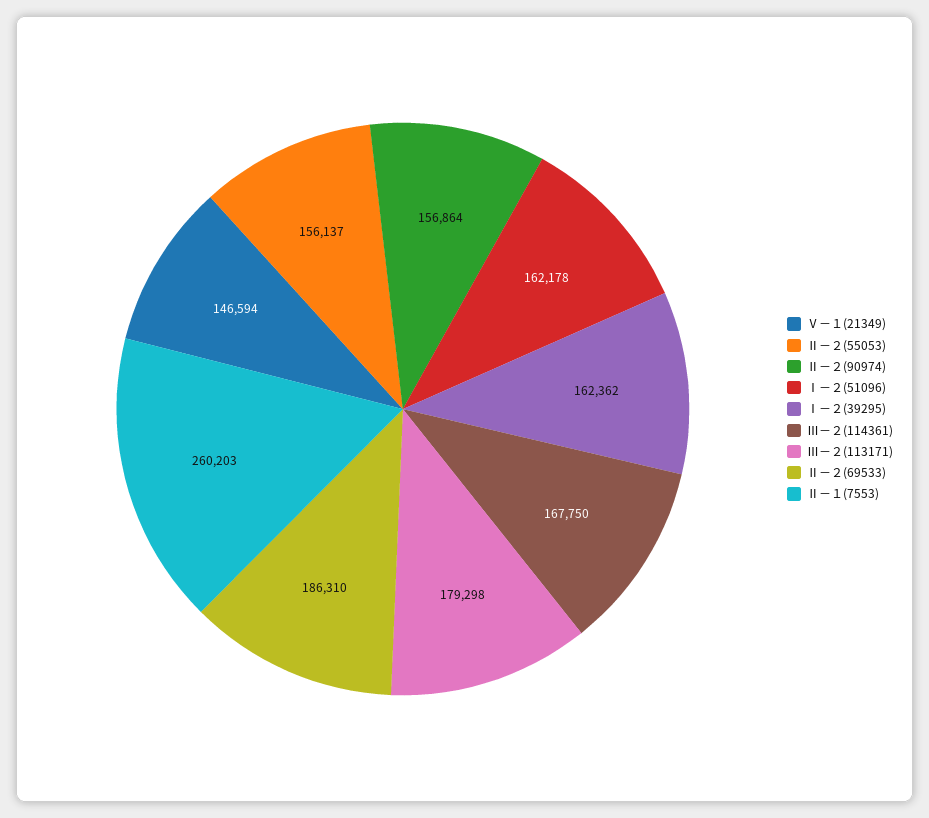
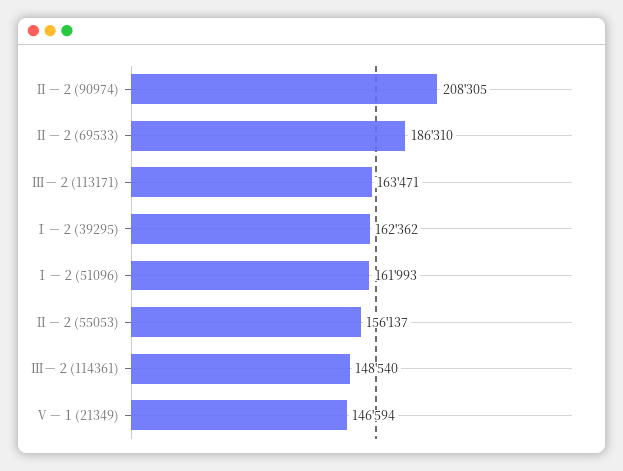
Ⅱ－２(90974): 156864 -> 208305
Ⅰ－２(51096): 162178 -> 161993
Ⅲ－２(114361): 167750 -> 148540
Ⅲ－２(113171): 179298 -> 163471
Ⅱ－１(7553): 260203 -> none

